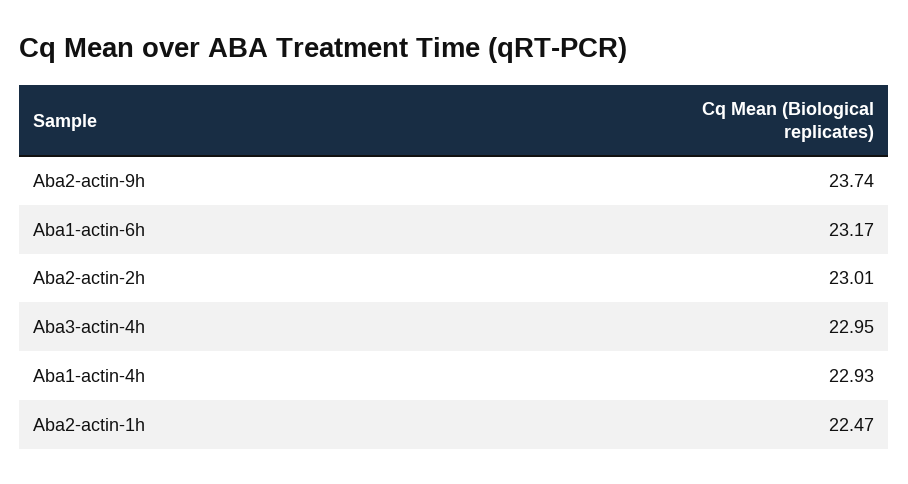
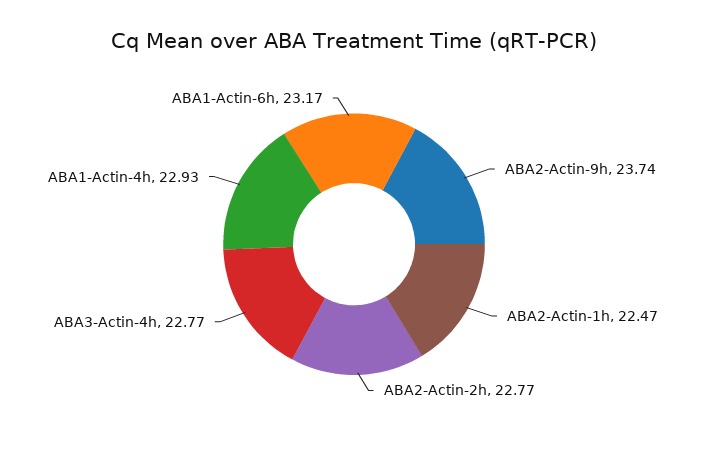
Aba2-actin-2h: 23.01 -> 22.77
Aba3-actin-4h: 22.95 -> 22.77

